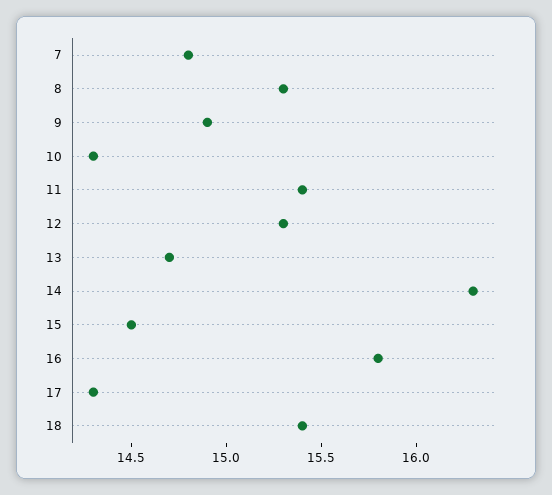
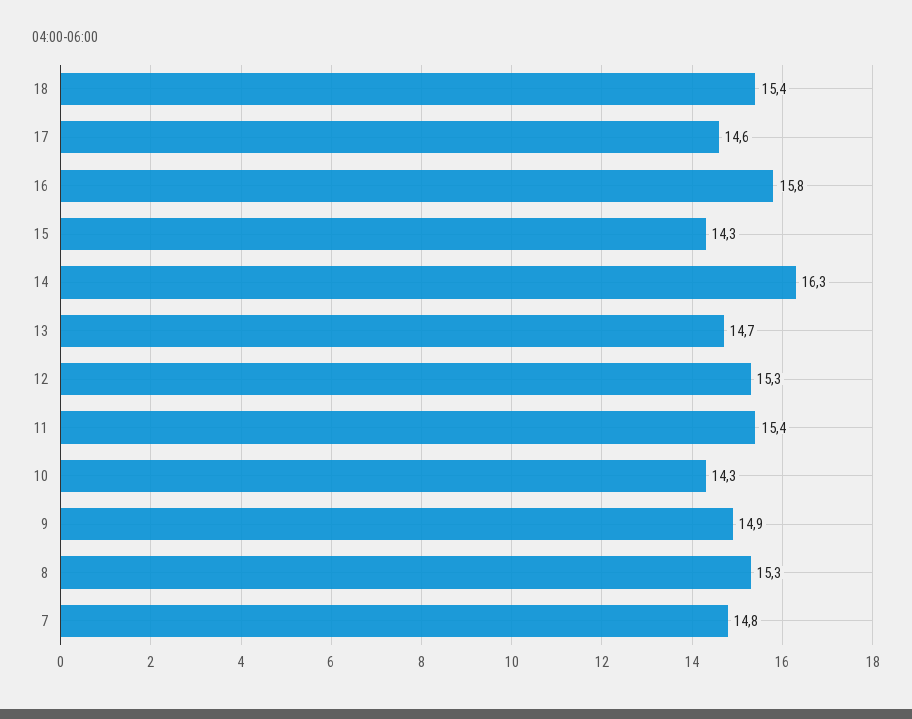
15: 14.5 -> 14.3
17: 14.3 -> 14.6

